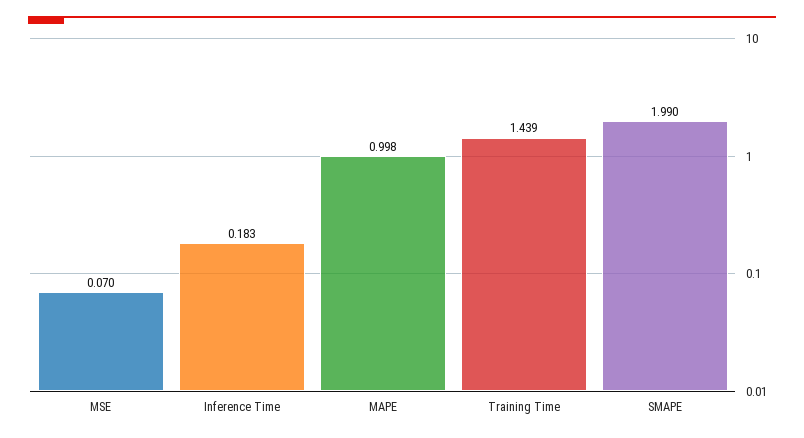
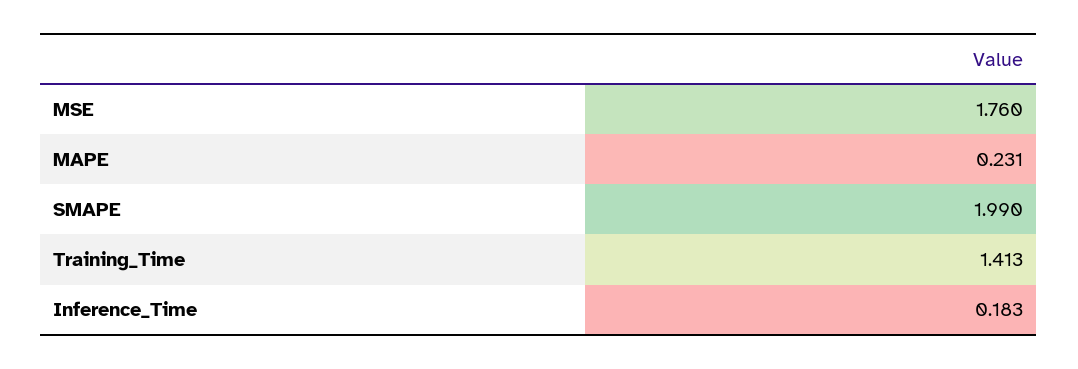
MSE: 0.07 -> 1.76
MAPE: 0.998 -> 0.231
Training Time: 1.439 -> 1.413

